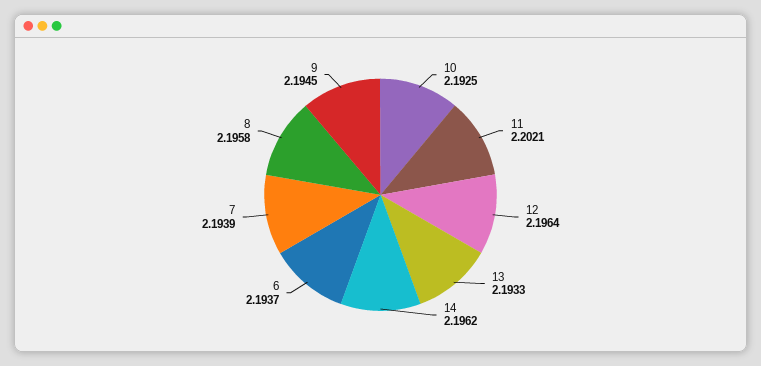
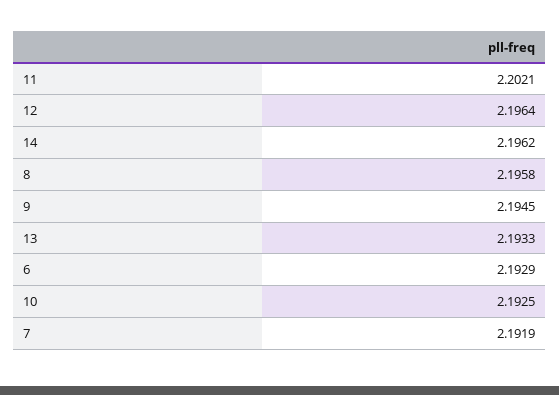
6: 2.1937 -> 2.1929
7: 2.1939 -> 2.1919

